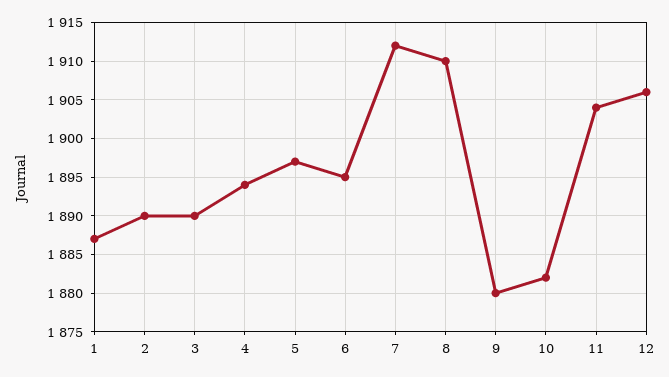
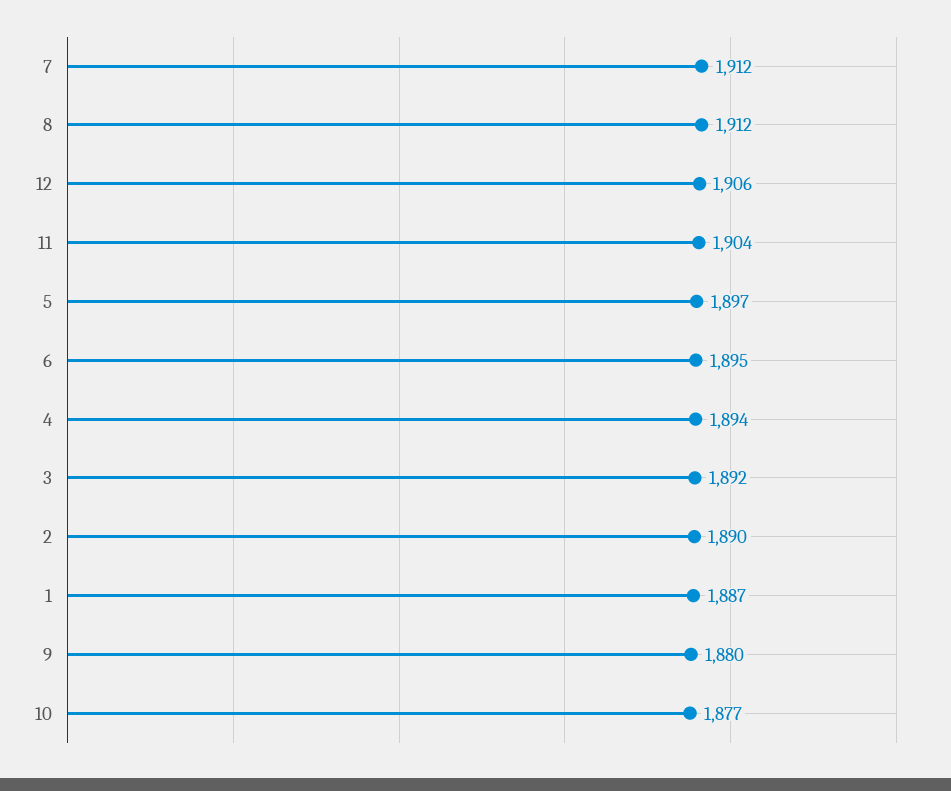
3: 1890 -> 1892
8: 1910 -> 1912
10: 1882 -> 1877

